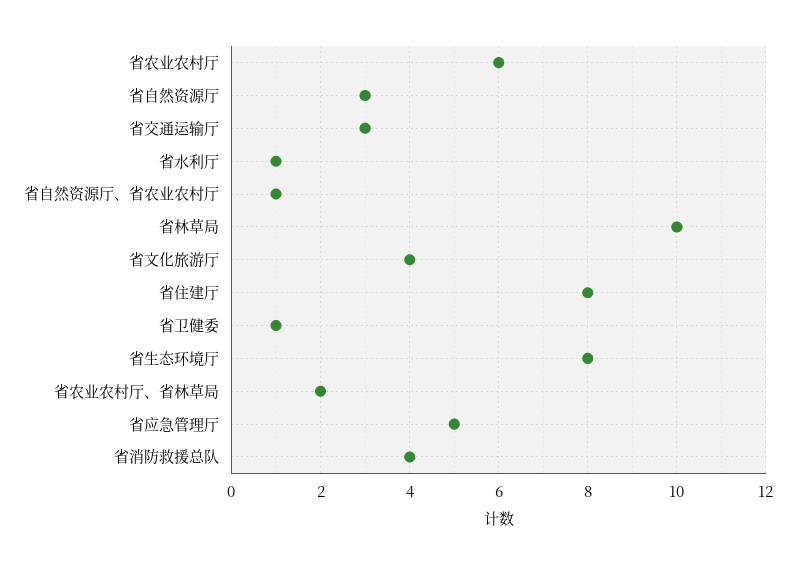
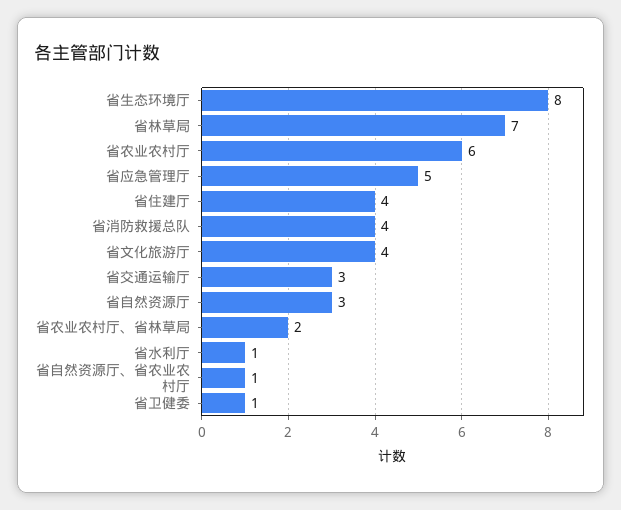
省林草局: 10 -> 7
省住建厅: 8 -> 4

